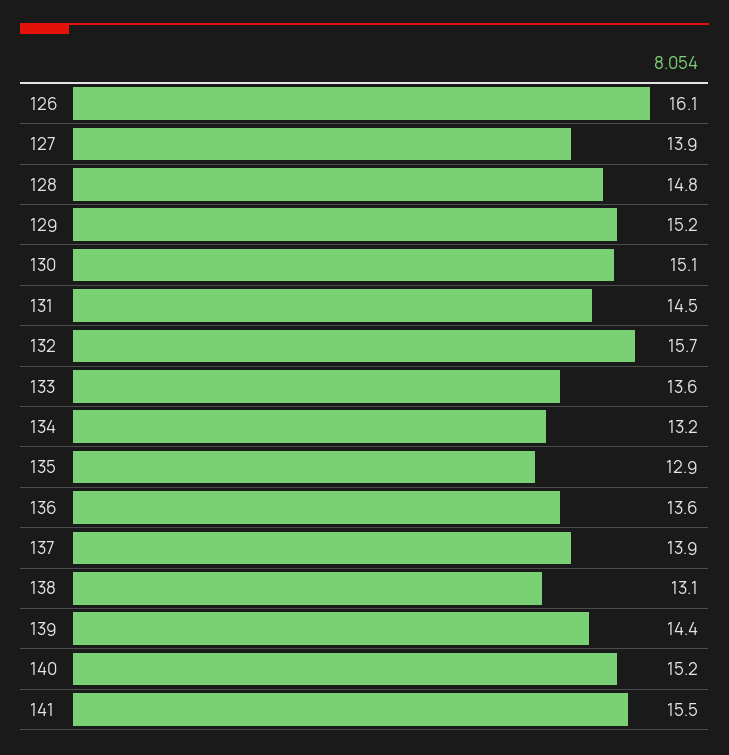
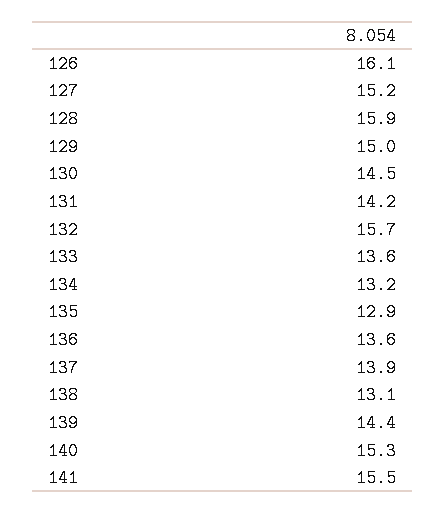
127: 13.9 -> 15.2
128: 14.8 -> 15.9
129: 15.2 -> 15
130: 15.1 -> 14.5
131: 14.5 -> 14.2
140: 15.2 -> 15.3

